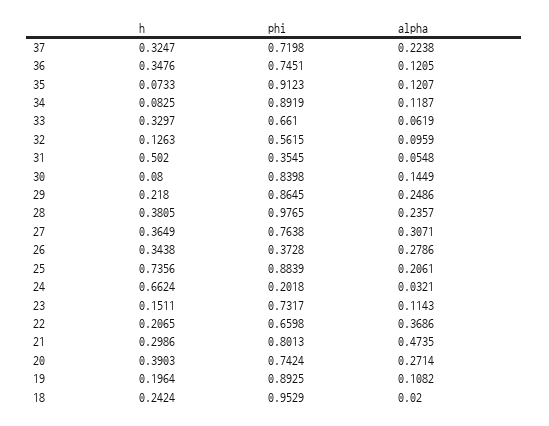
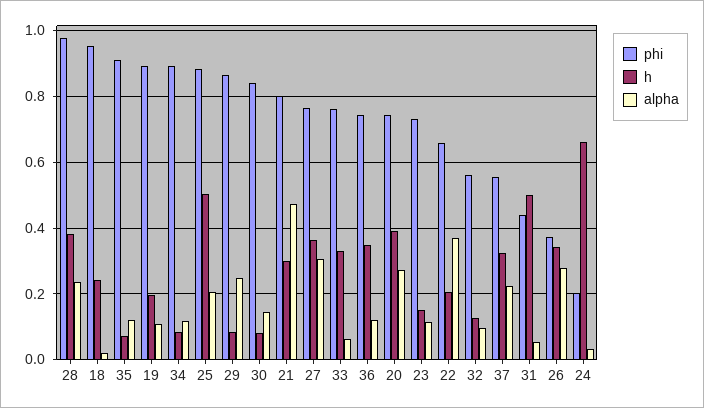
phi, 37: 0.7198 -> 0.56
phi, 33: 0.661 -> 0.76
phi, 31: 0.3545 -> 0.44
h, 29: 0.218 -> 0.08
h, 25: 0.7356 -> 0.5

